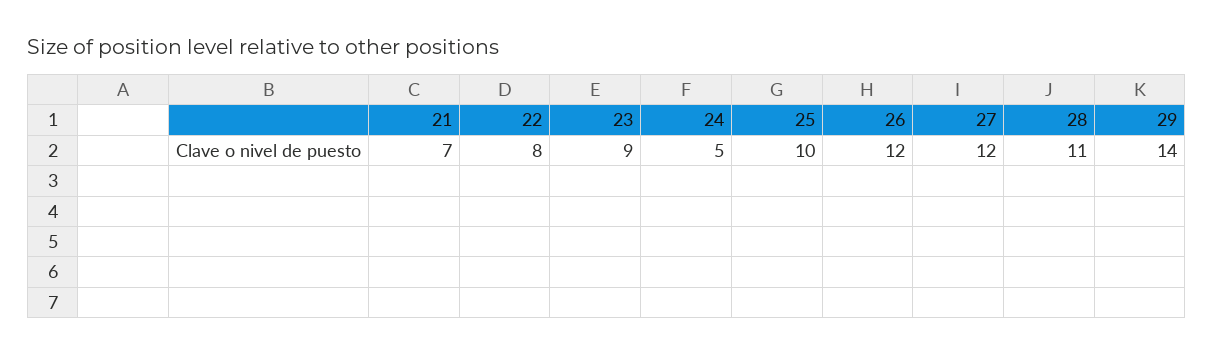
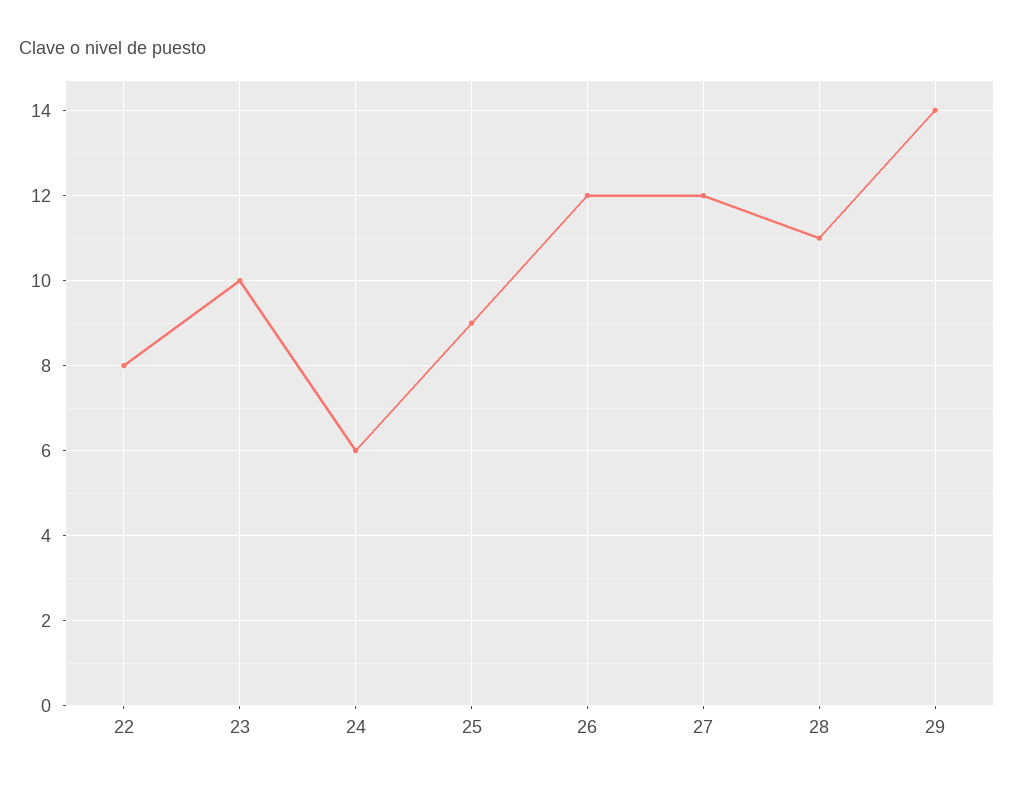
21: 7 -> none
23: 9 -> 10
24: 5 -> 6
25: 10 -> 9

